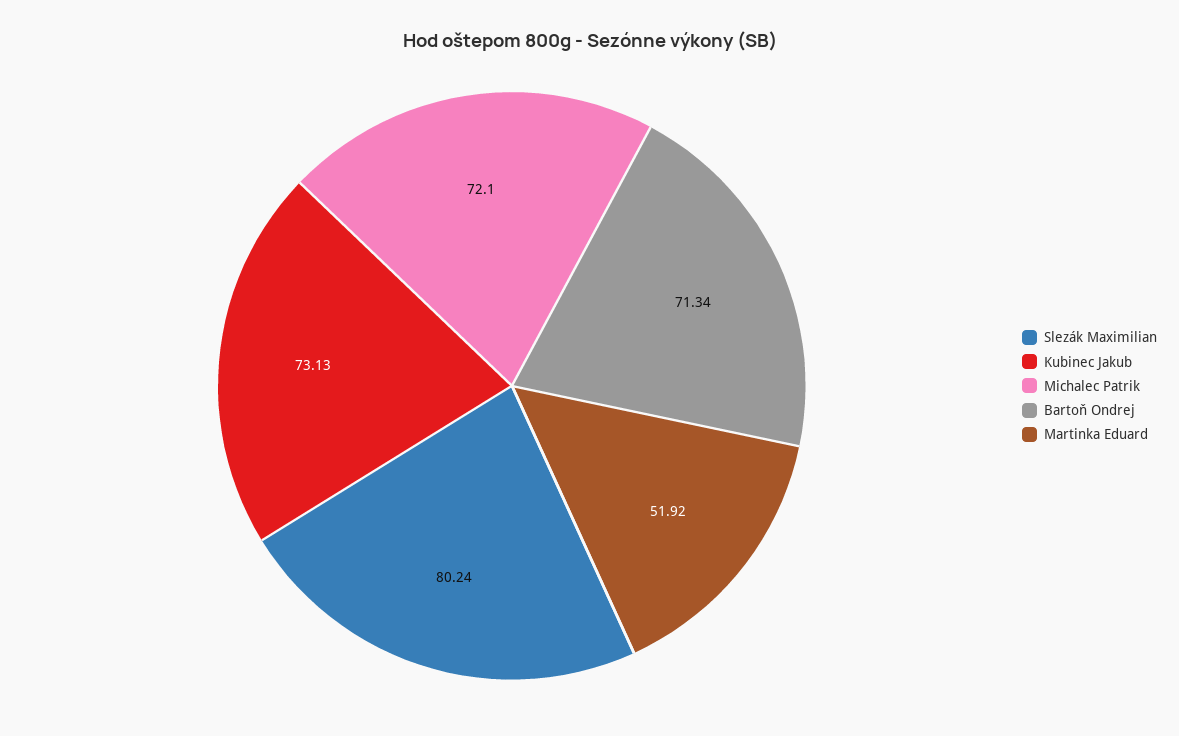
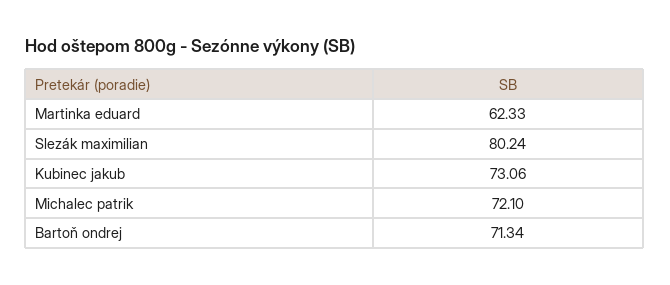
Kubinec Jakub: 73.13 -> 73.06
Martinka Eduard: 51.92 -> 62.33

